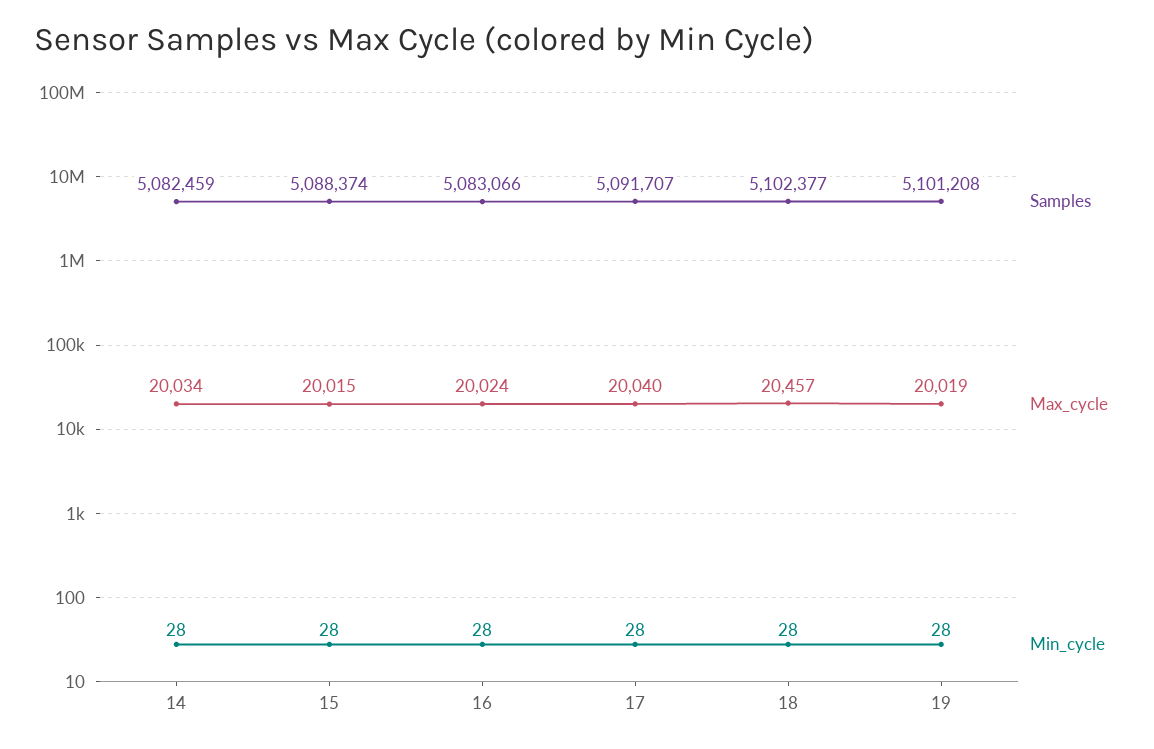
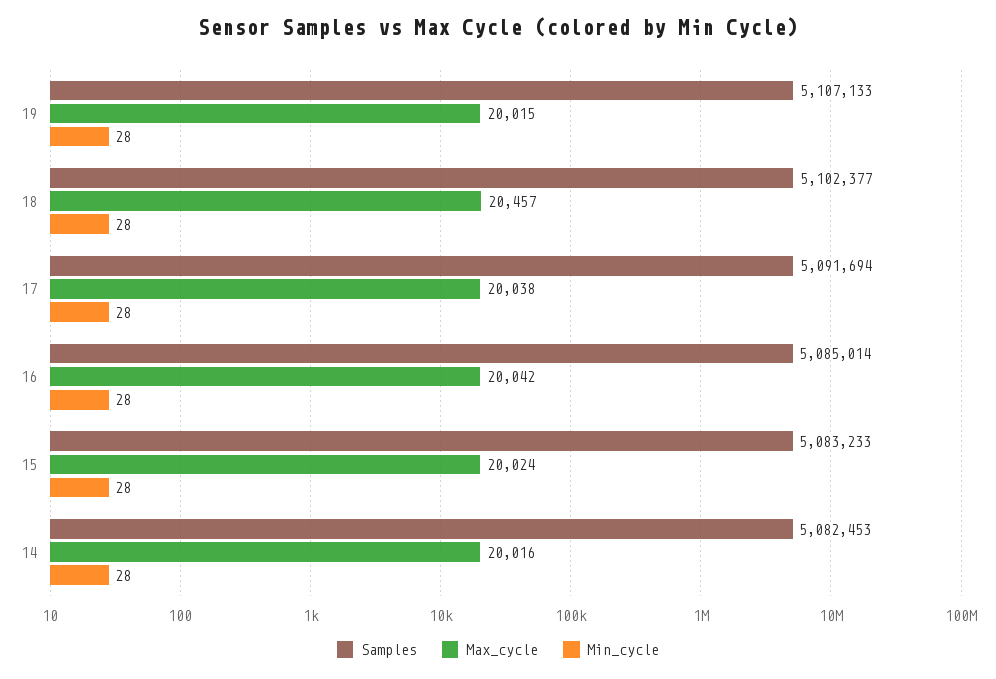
Samples, 14: 5082459 -> 5082453
Max_cycle, 14: 20034 -> 20016
Samples, 15: 5088374 -> 5083233
Max_cycle, 15: 20015 -> 20024
Samples, 16: 5083066 -> 5085014
Max_cycle, 16: 20024 -> 20042
Samples, 17: 5091707 -> 5091694
Max_cycle, 17: 20040 -> 20038
Samples, 19: 5101208 -> 5107133
Max_cycle, 19: 20019 -> 20015

